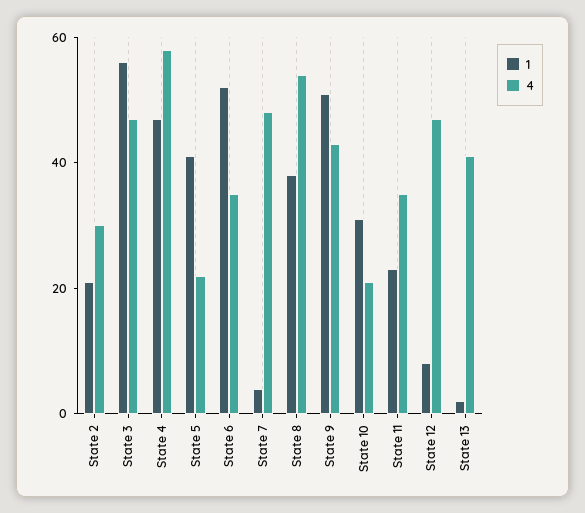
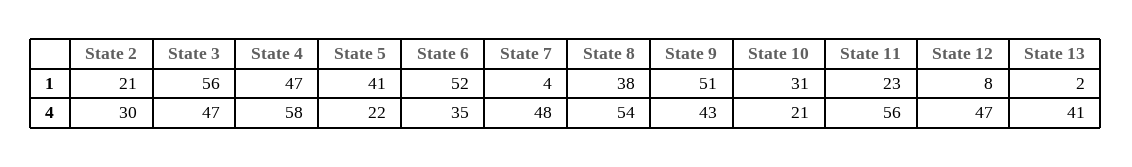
4, State 11: 35 -> 56

